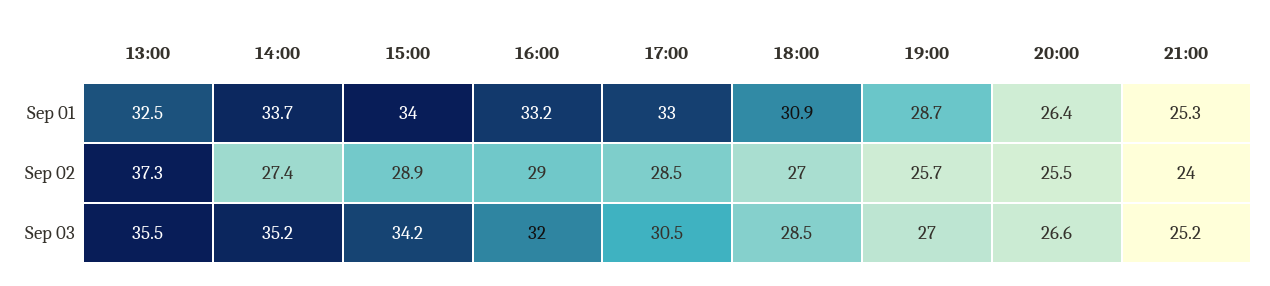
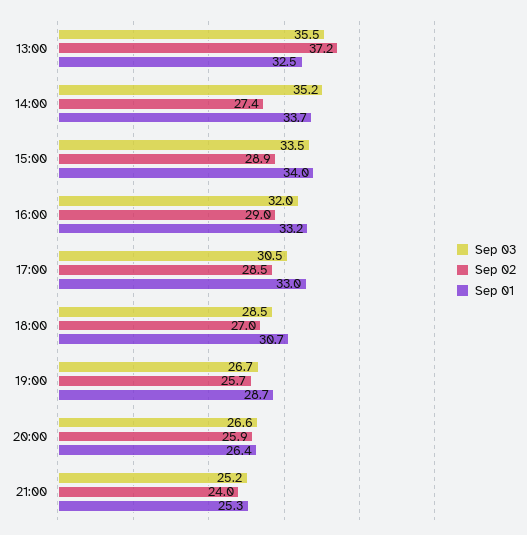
Sep 01, 18:00: 30.9 -> 30.7
Sep 02, 13:00: 37.3 -> 37.2
Sep 02, 20:00: 25.5 -> 25.9
Sep 03, 15:00: 34.2 -> 33.5
Sep 03, 19:00: 27 -> 26.7

